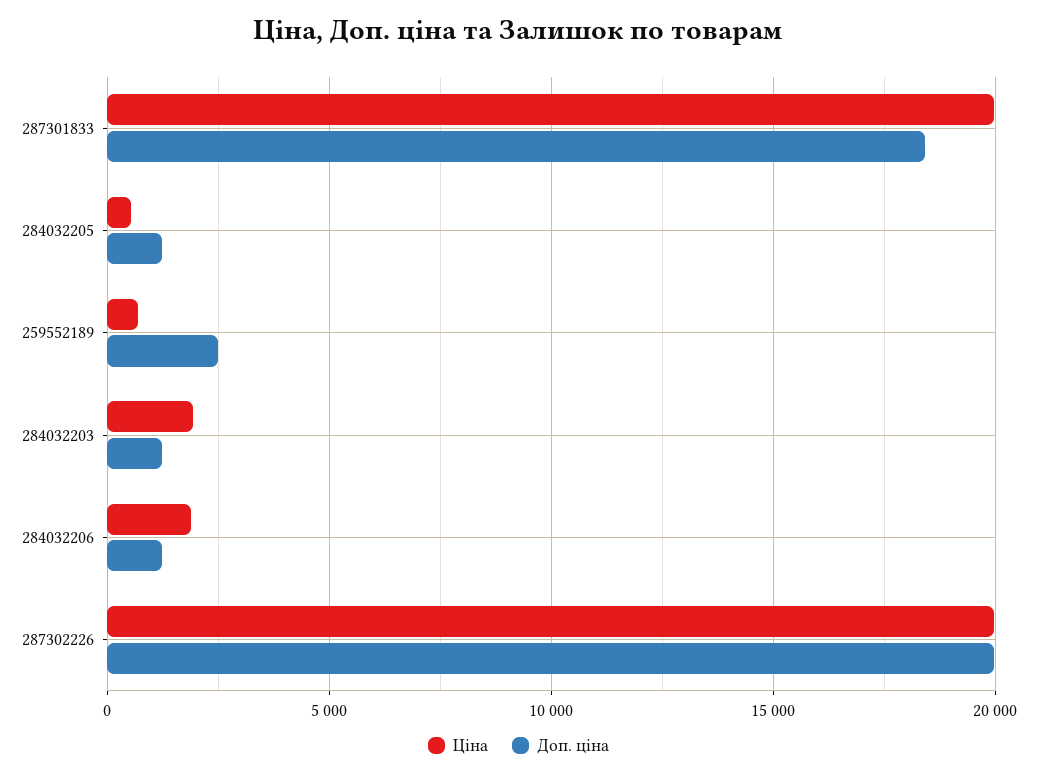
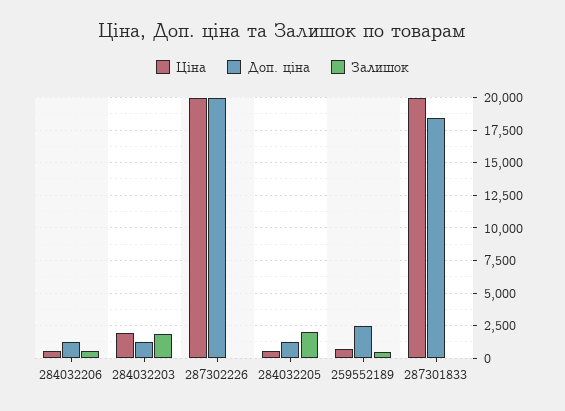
Ціна, 284032206: 2000 -> 500
Залишок, 284032206: none -> 500
Залишок, 284032203: none -> 2000
Залишок, 287302226: none -> 0
Залишок, 284032205: none -> 2000
Залишок, 259552189: none -> 500
Залишок, 287301833: none -> 0

